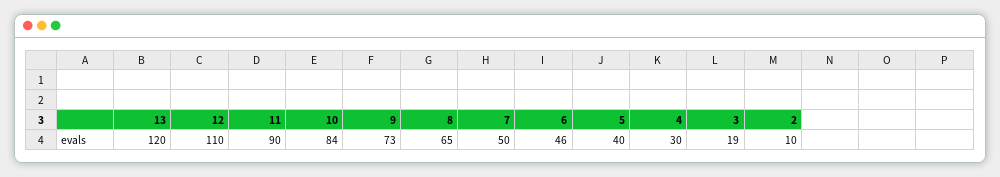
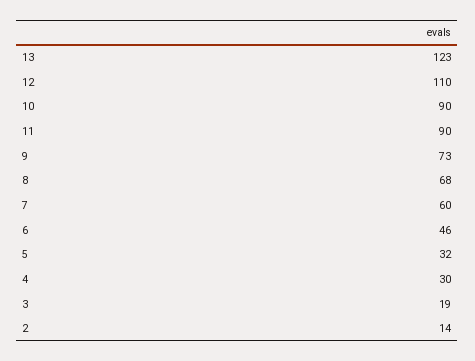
13: 120 -> 123
10: 84 -> 90
8: 65 -> 68
7: 50 -> 60
5: 40 -> 32
2: 10 -> 14

